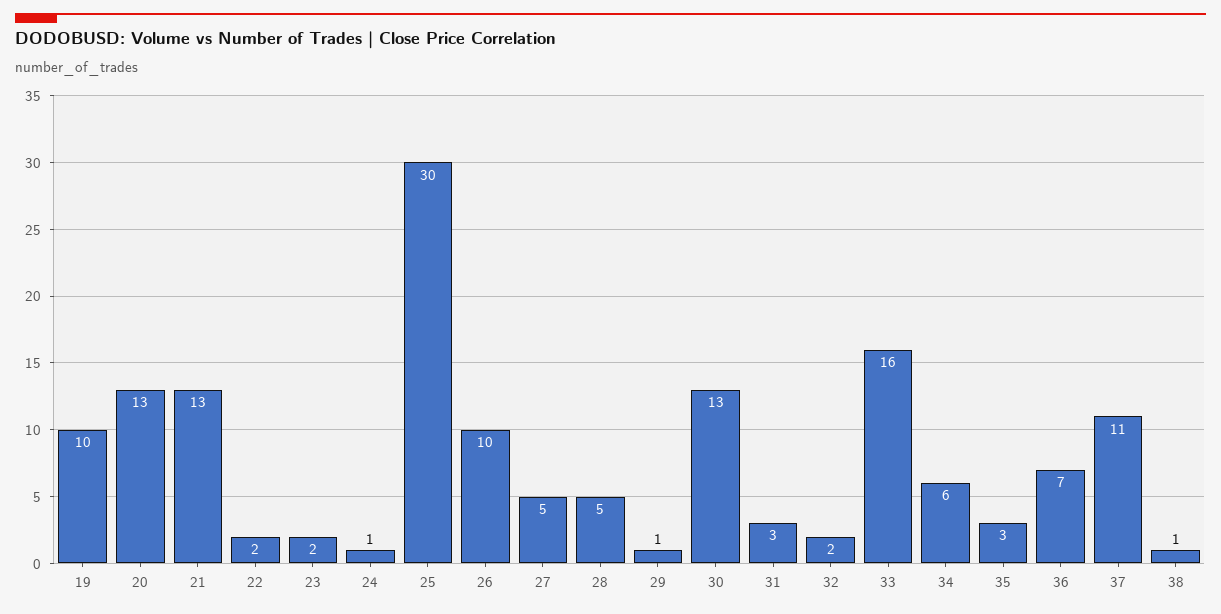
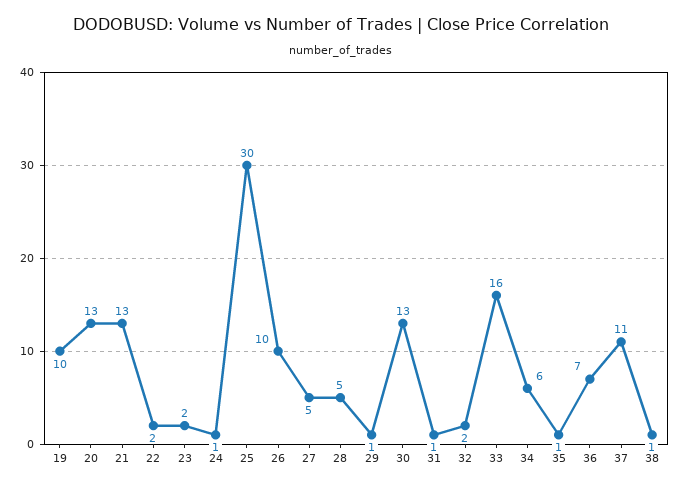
31: 3 -> 1
35: 3 -> 1

